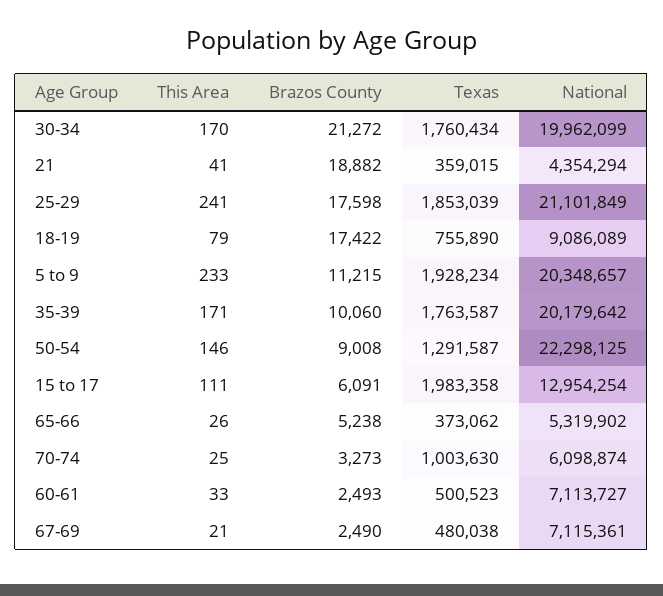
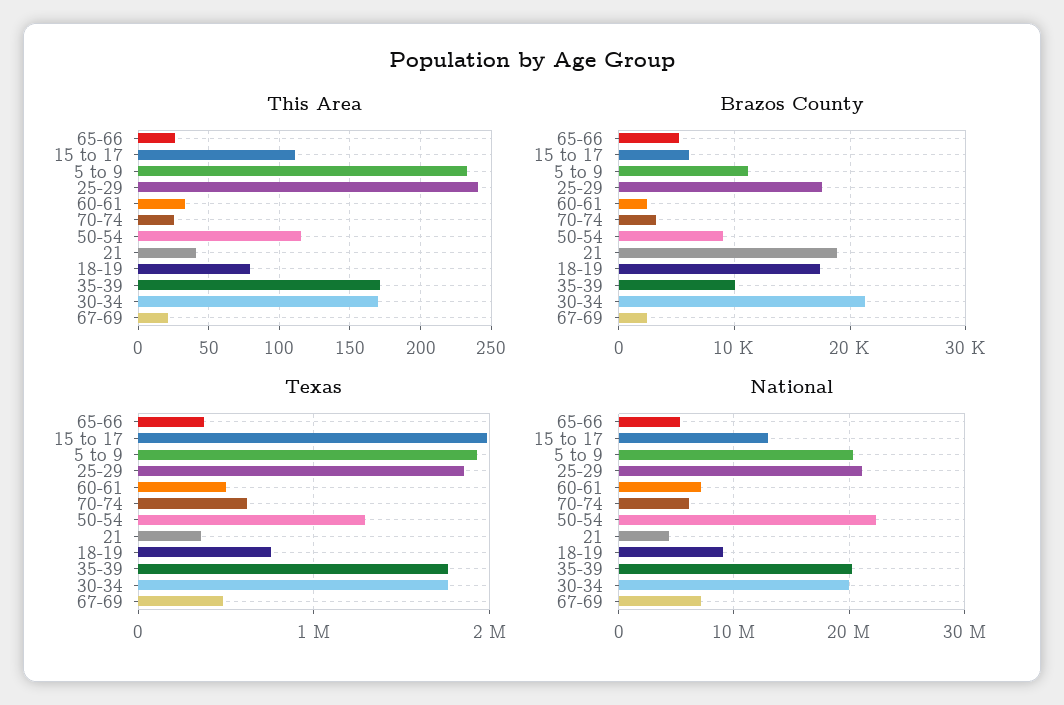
This Area, 50-54: 146 -> 115
Texas, 70-74: 1003630 -> 600000

